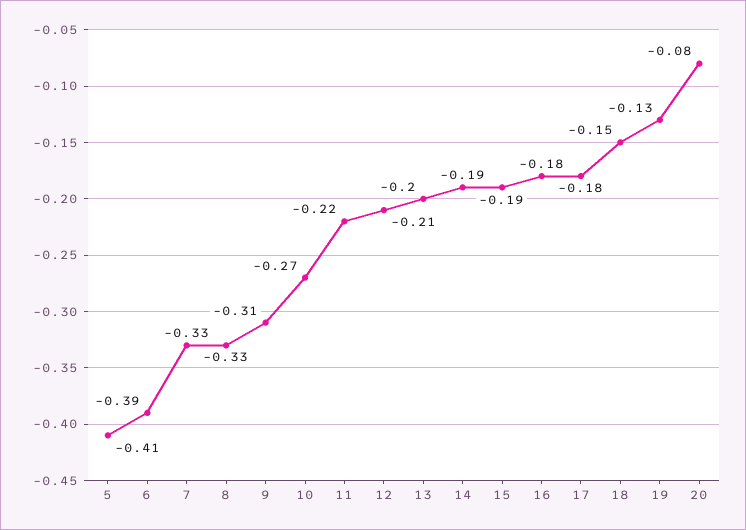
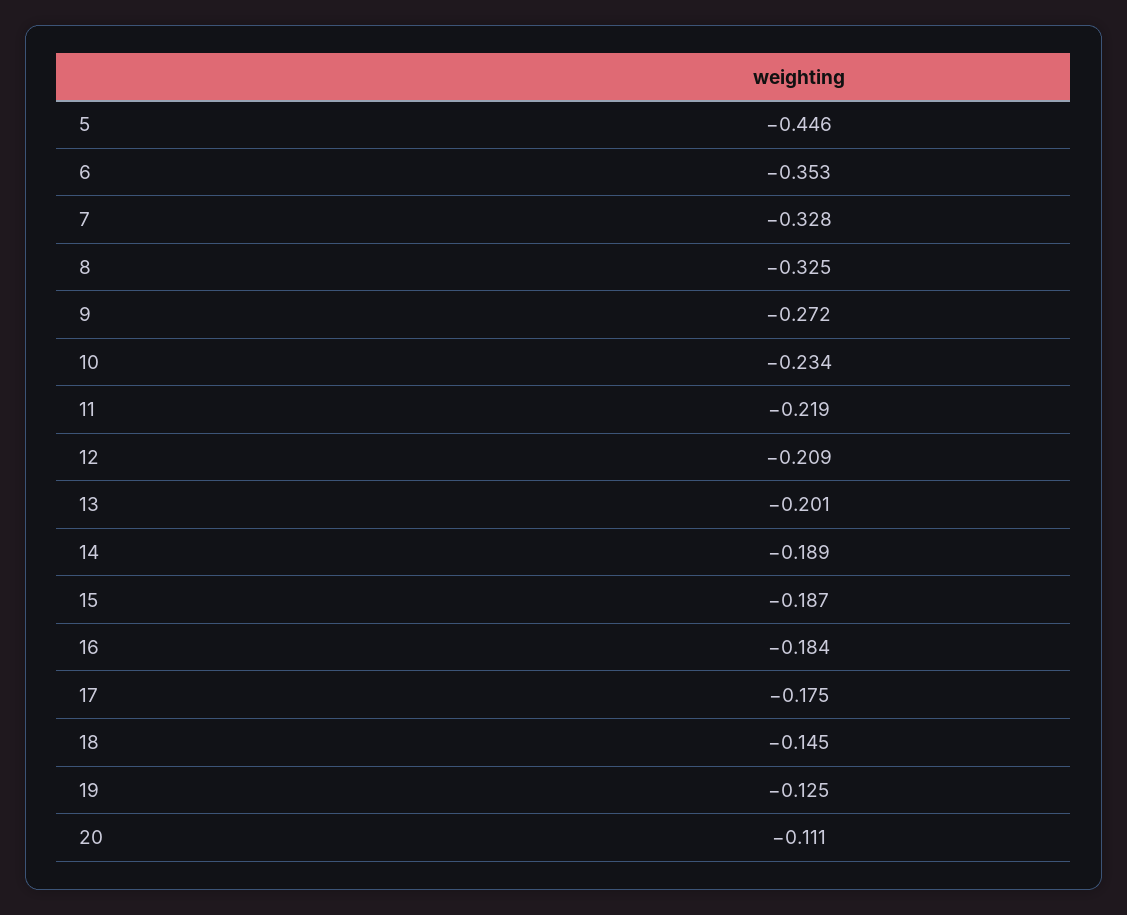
5: -0.41 -> -0.446
6: -0.39 -> -0.353
9: -0.31 -> -0.272
10: -0.27 -> -0.234
20: -0.08 -> -0.111

